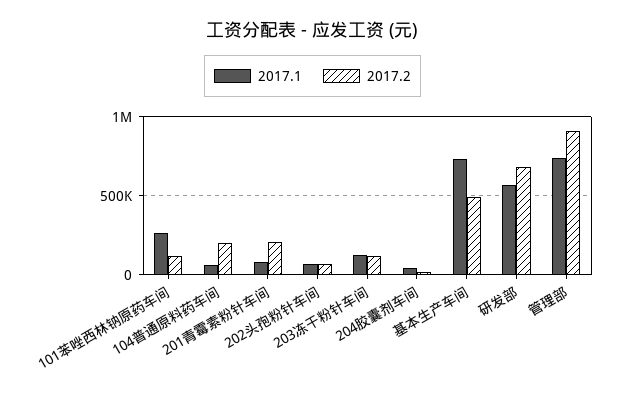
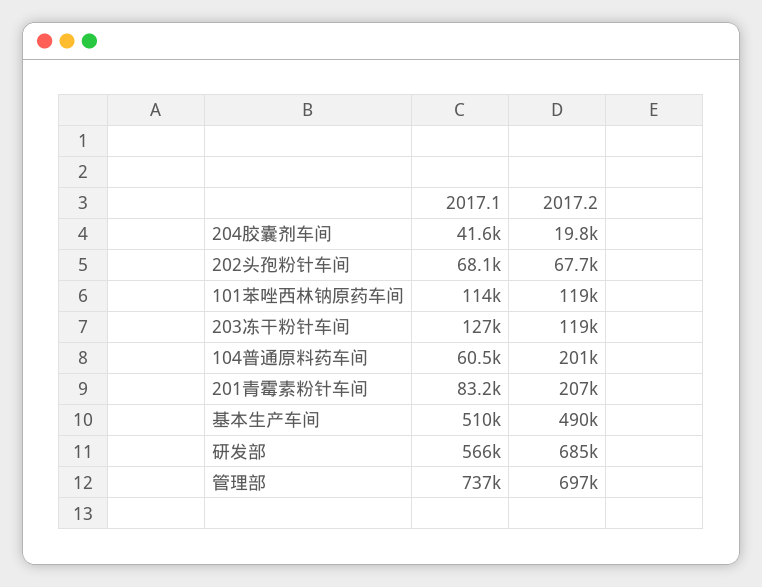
2017.1, 101苯唑西林钠原药车间: 250000 -> 114000
2017.1, 基本生产车间: 750000 -> 510000
2017.2, 管理部: 900000 -> 697000

